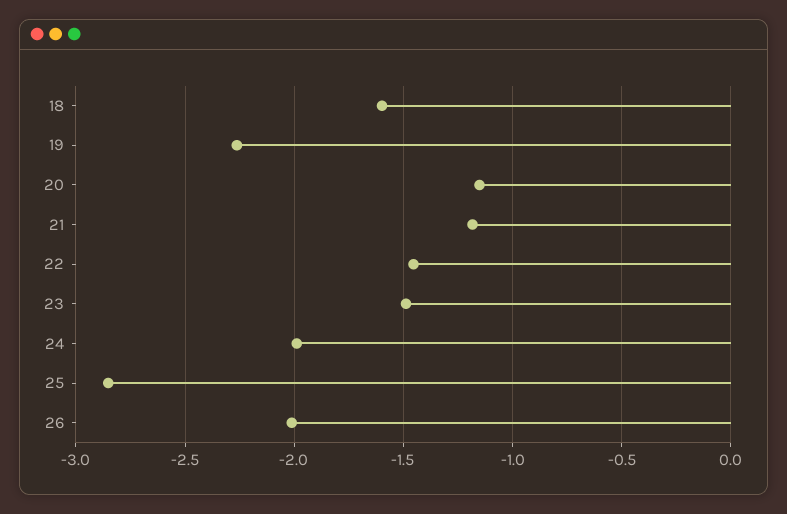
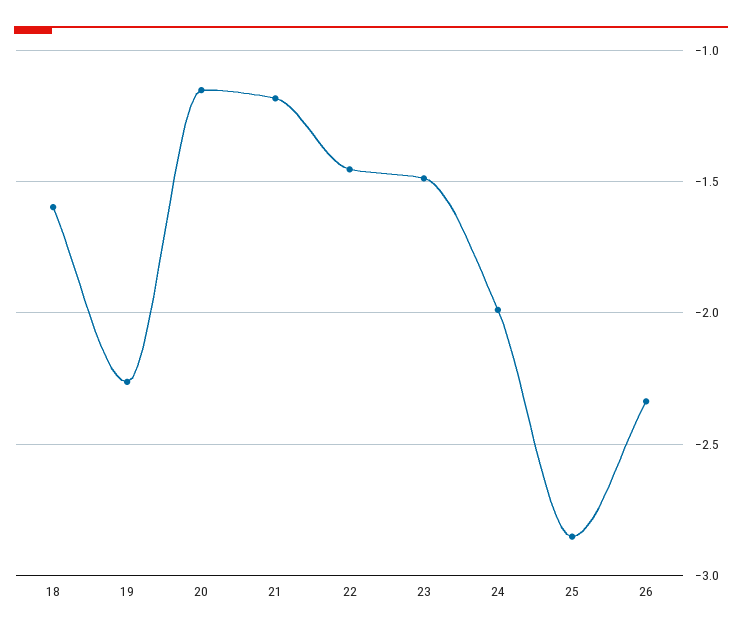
26: -2 -> -2.35

